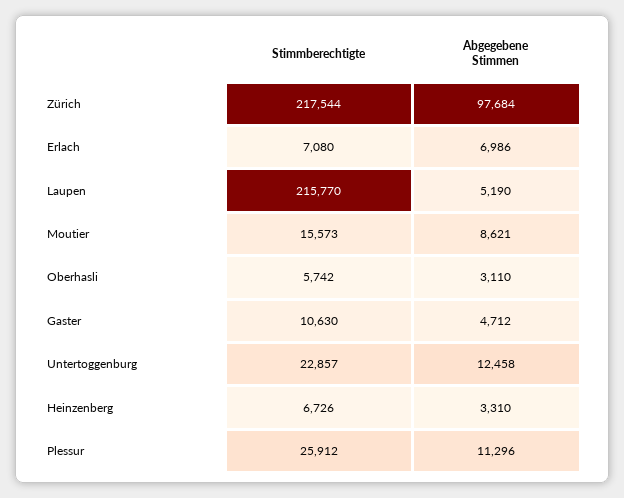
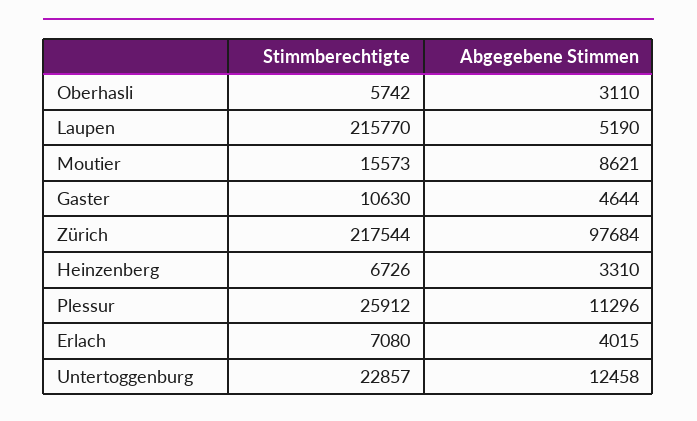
Abgegebene Stimmen, Erlach: 6986 -> 4015
Abgegebene Stimmen, Gaster: 4712 -> 4644

